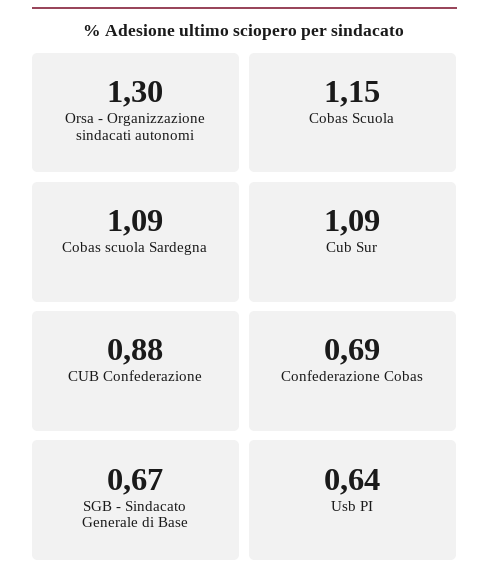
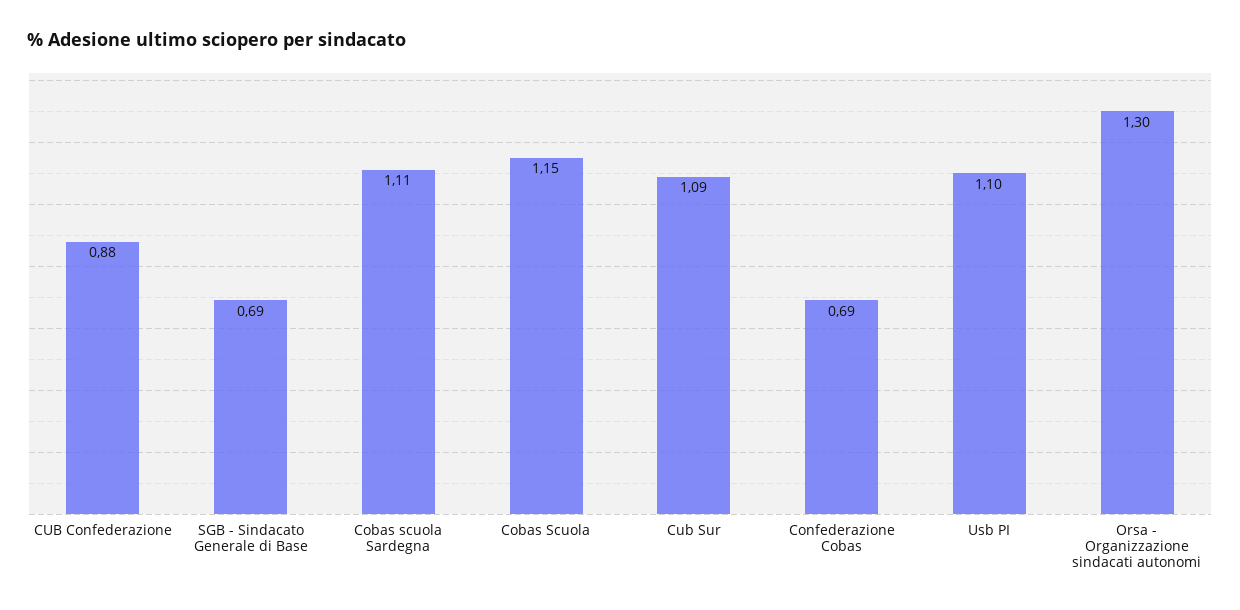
Cobas scuola Sardegna: 1.09 -> 1.11
SGB - Sindacato Generale di Base: 0.67 -> 0.69
Usb PI: 0.64 -> 1.1

